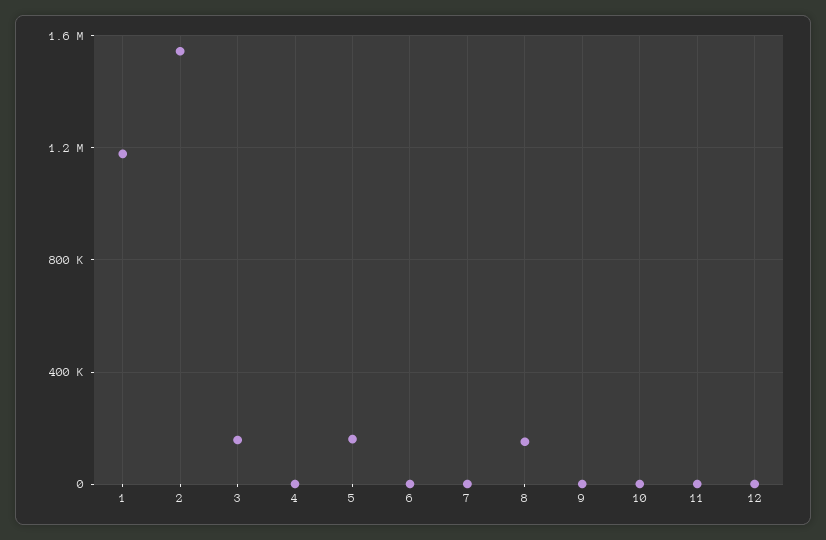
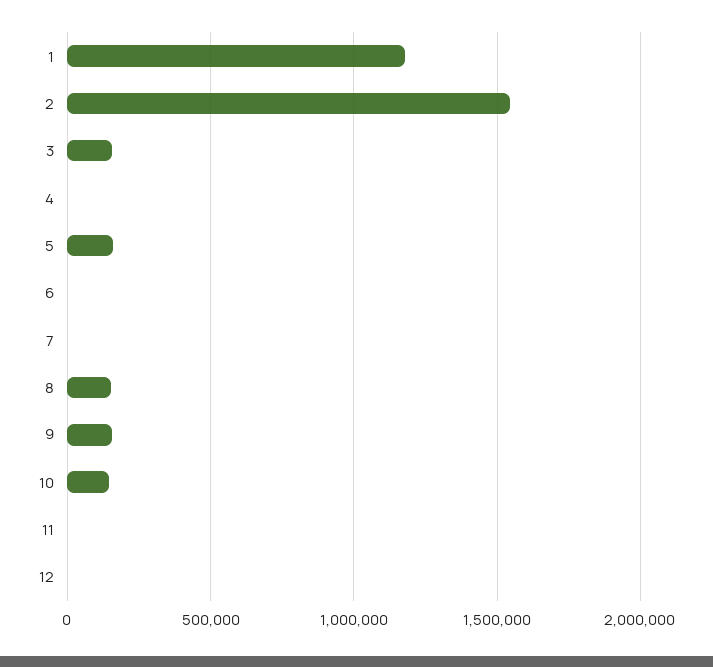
9: 0 -> 150000
10: 0 -> 150000

